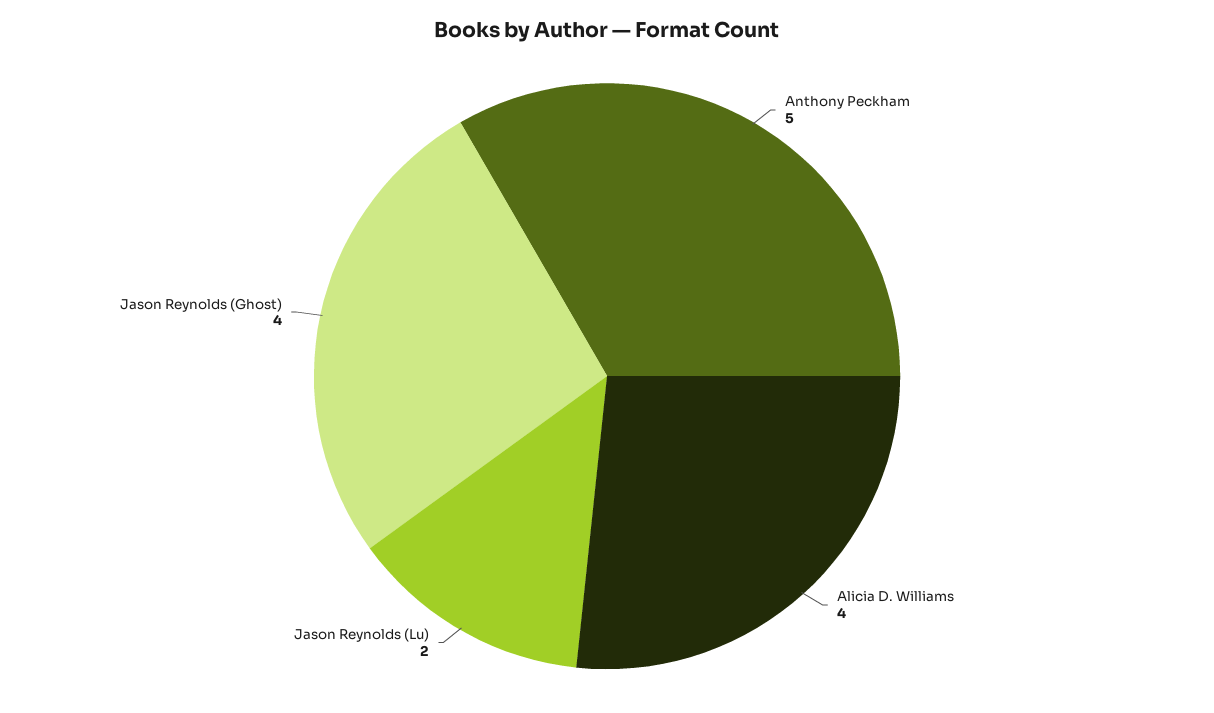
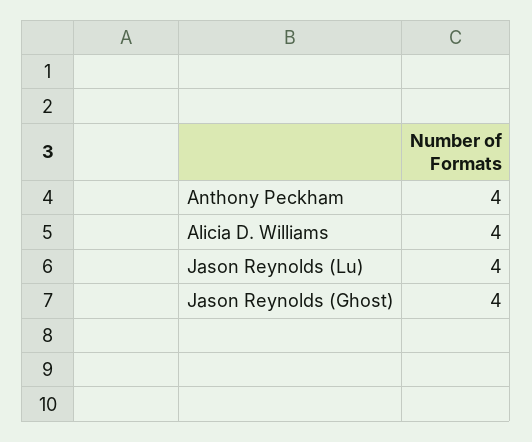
Anthony Peckham: 5 -> 4
Jason Reynolds (Lu): 2 -> 4

